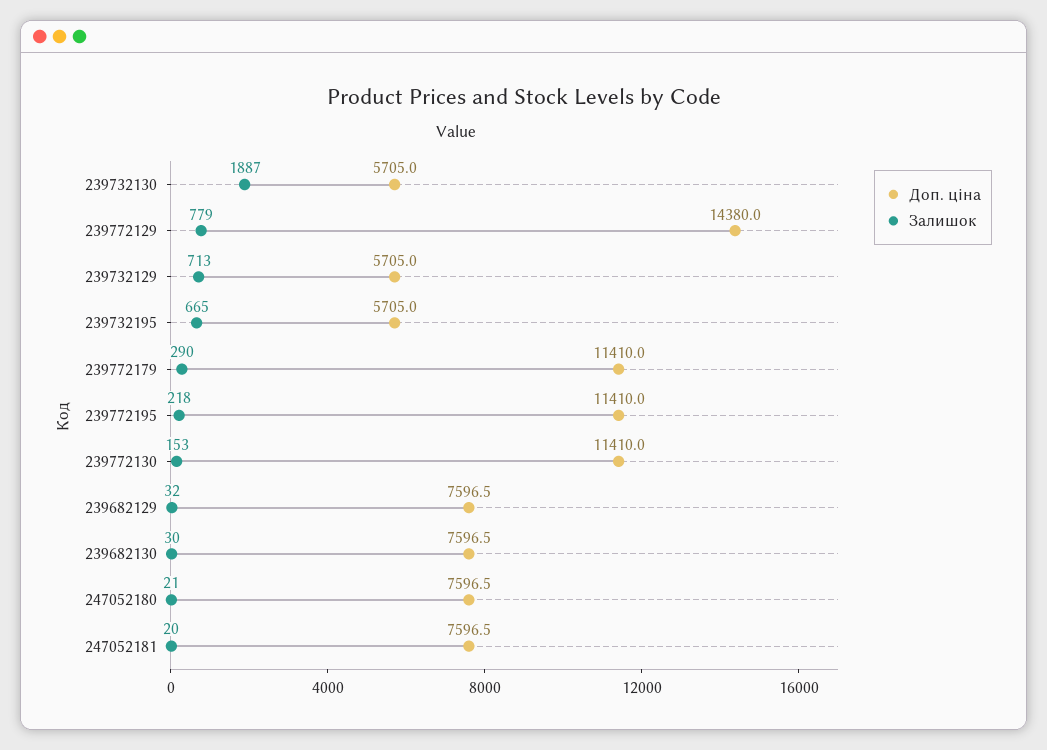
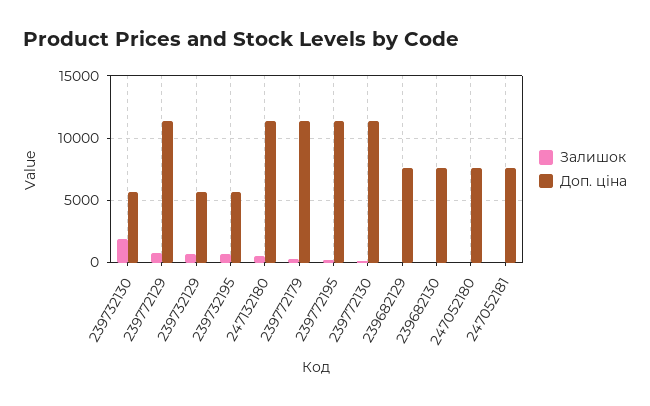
Доп. ціна, 239772129: 14380 -> 11500
Залишок, 247132180: none -> 500
Доп. ціна, 247132180: none -> 11500

